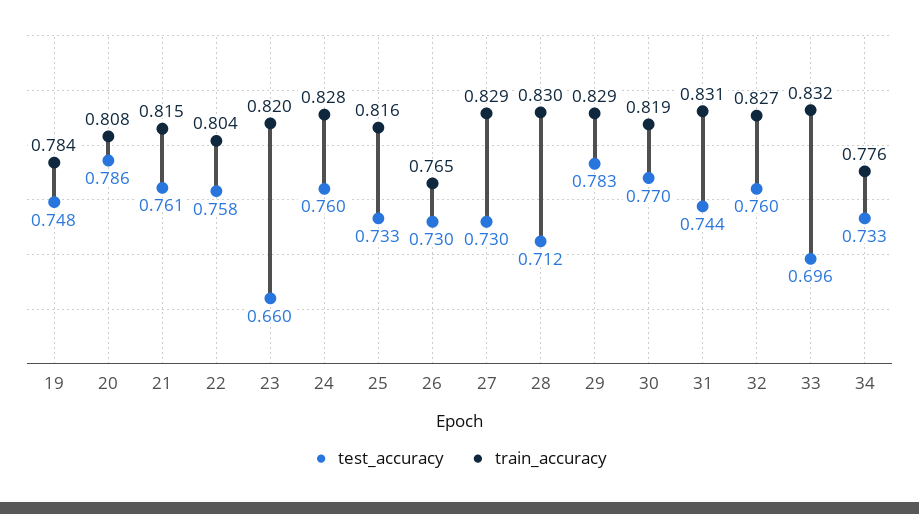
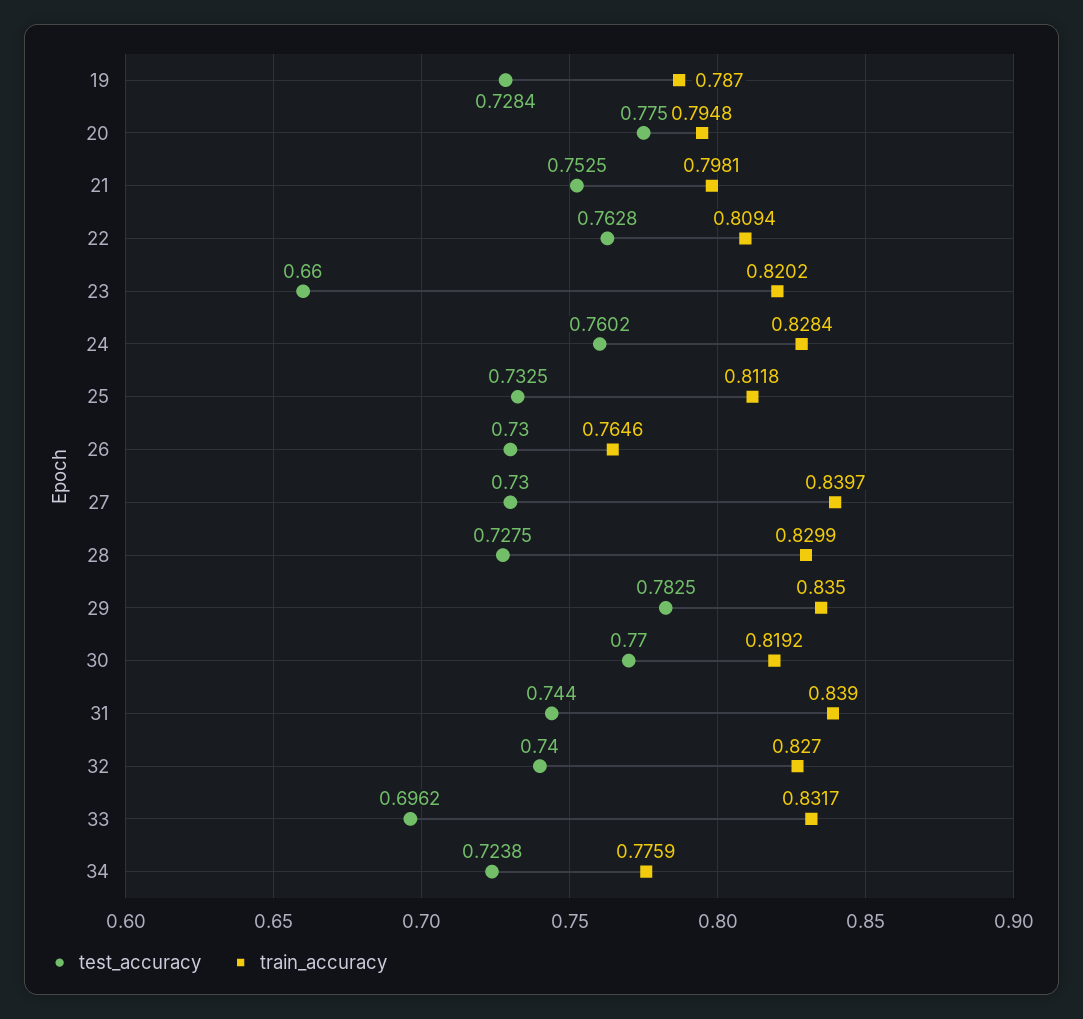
test_accuracy, 19: 0.748 -> 0.7284
train_accuracy, 19: 0.784 -> 0.787
test_accuracy, 20: 0.786 -> 0.775
train_accuracy, 20: 0.808 -> 0.7948
test_accuracy, 21: 0.761 -> 0.7525
train_accuracy, 21: 0.815 -> 0.7981
test_accuracy, 22: 0.758 -> 0.7628
train_accuracy, 22: 0.804 -> 0.8094
train_accuracy, 25: 0.816 -> 0.8118
train_accuracy, 27: 0.829 -> 0.8397
test_accuracy, 28: 0.712 -> 0.7275
train_accuracy, 29: 0.829 -> 0.835
train_accuracy, 31: 0.831 -> 0.839
test_accuracy, 32: 0.76 -> 0.74
test_accuracy, 34: 0.733 -> 0.7238

